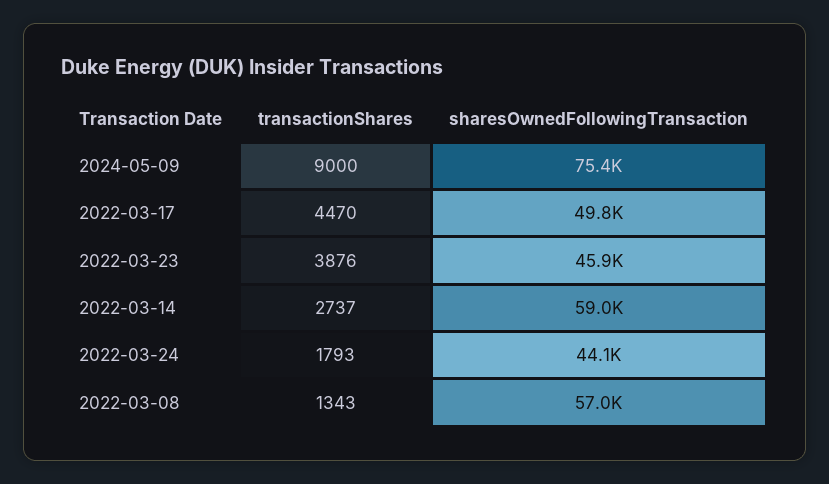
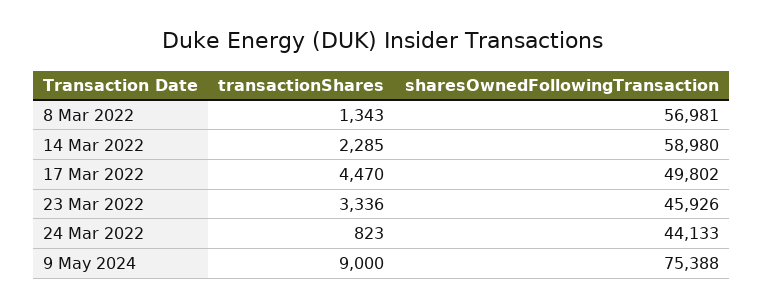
transactionShares, 2022-03-23: 3876 -> 3336
transactionShares, 2022-03-14: 2737 -> 2285
transactionShares, 2022-03-24: 1793 -> 823

